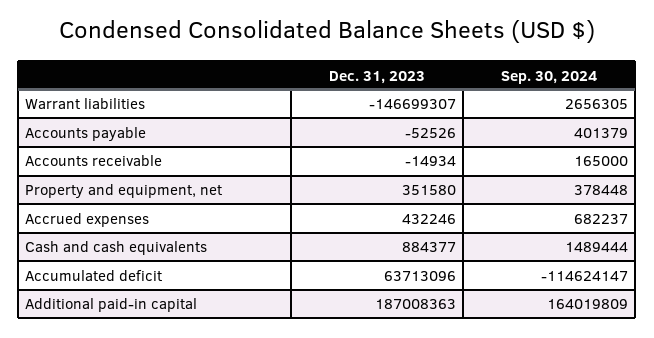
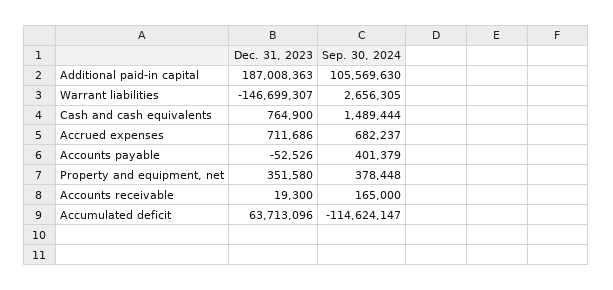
Dec. 31, 2023, Accounts receivable: -14934 -> 19300
Dec. 31, 2023, Accrued expenses: 432246 -> 711686
Dec. 31, 2023, Cash and cash equivalents: 884377 -> 764900
Sep. 30, 2024, Additional paid-in capital: 164019809 -> 105569630

